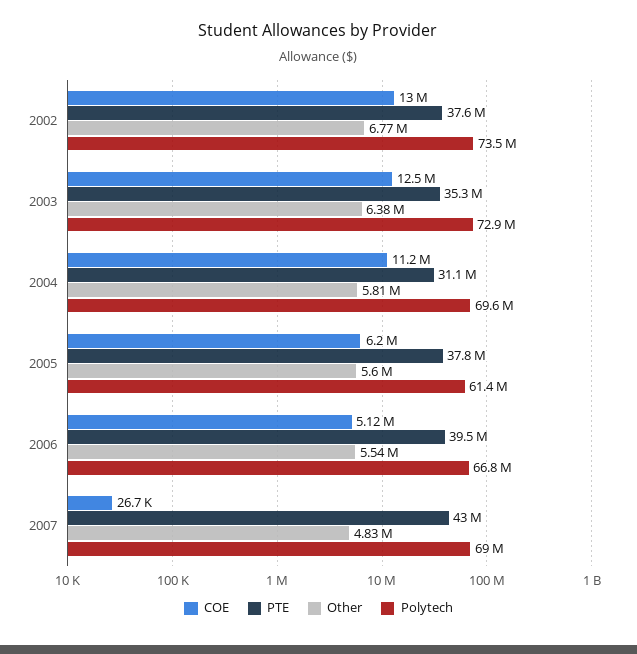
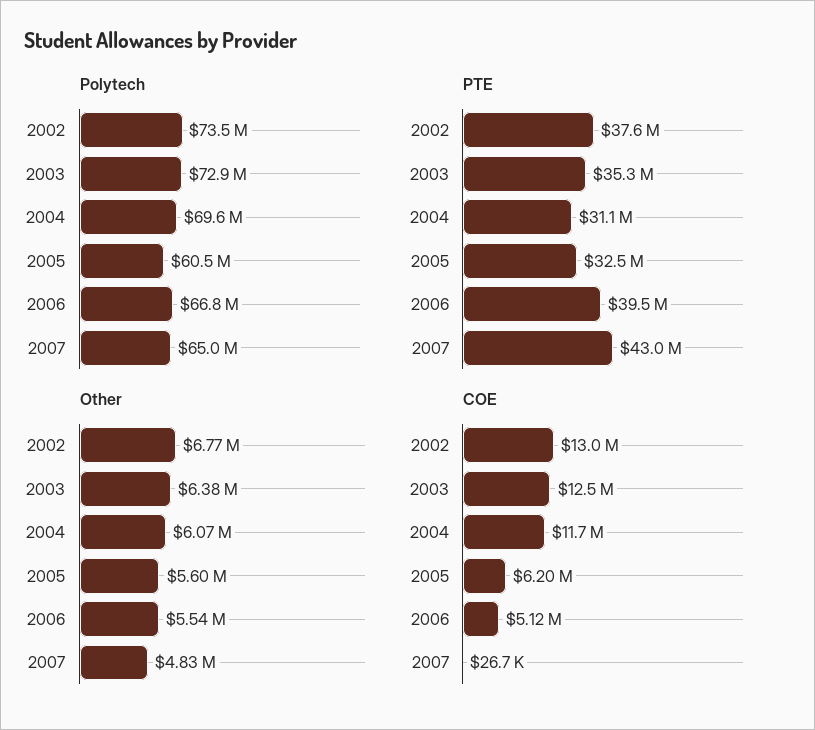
COE, 2004: 11200000 -> 11700000
Other, 2004: 5810000 -> 6070000
PTE, 2005: 37800000 -> 32500000
Polytech, 2005: 61400000 -> 60500000
Polytech, 2007: 69000000 -> 65000000

